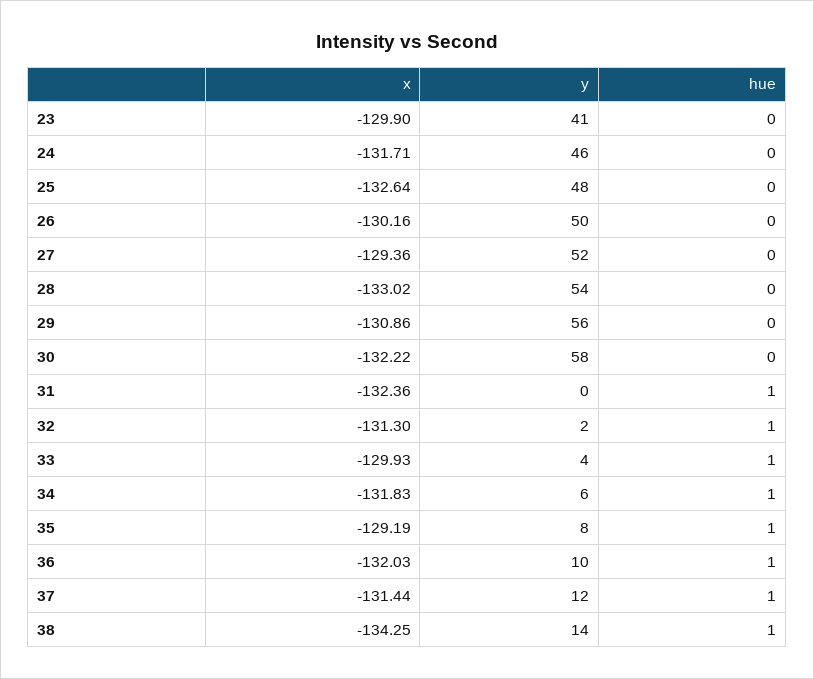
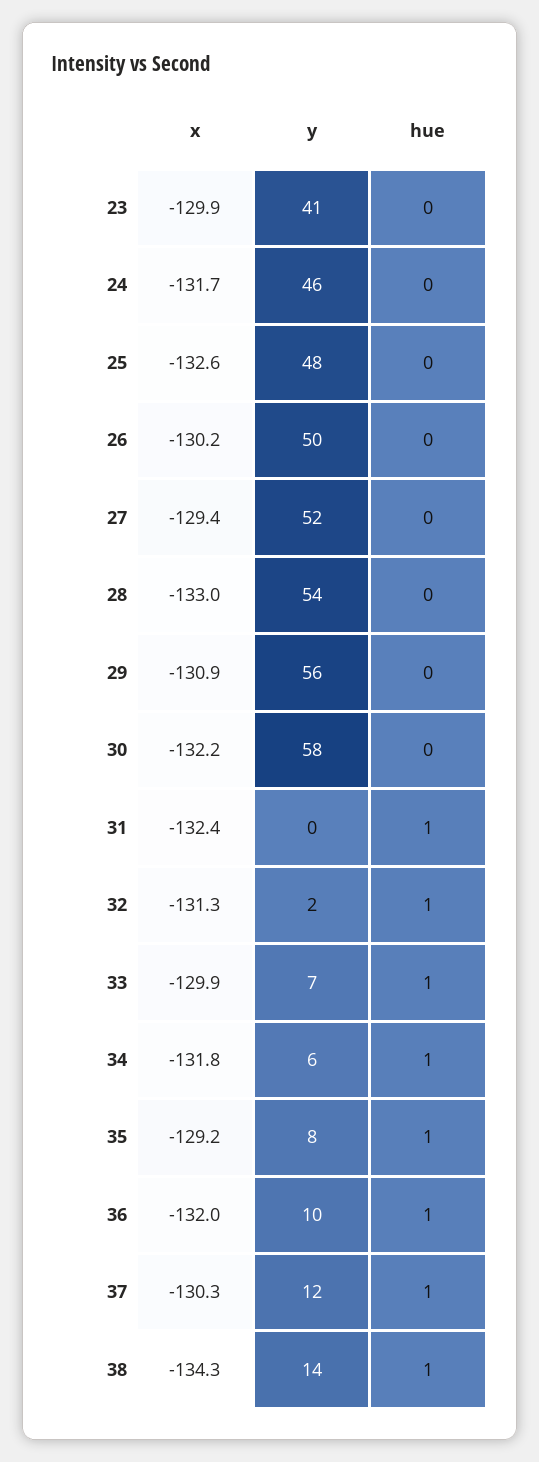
y, 33: 4 -> 7
x, 37: -131.44 -> -130.3

